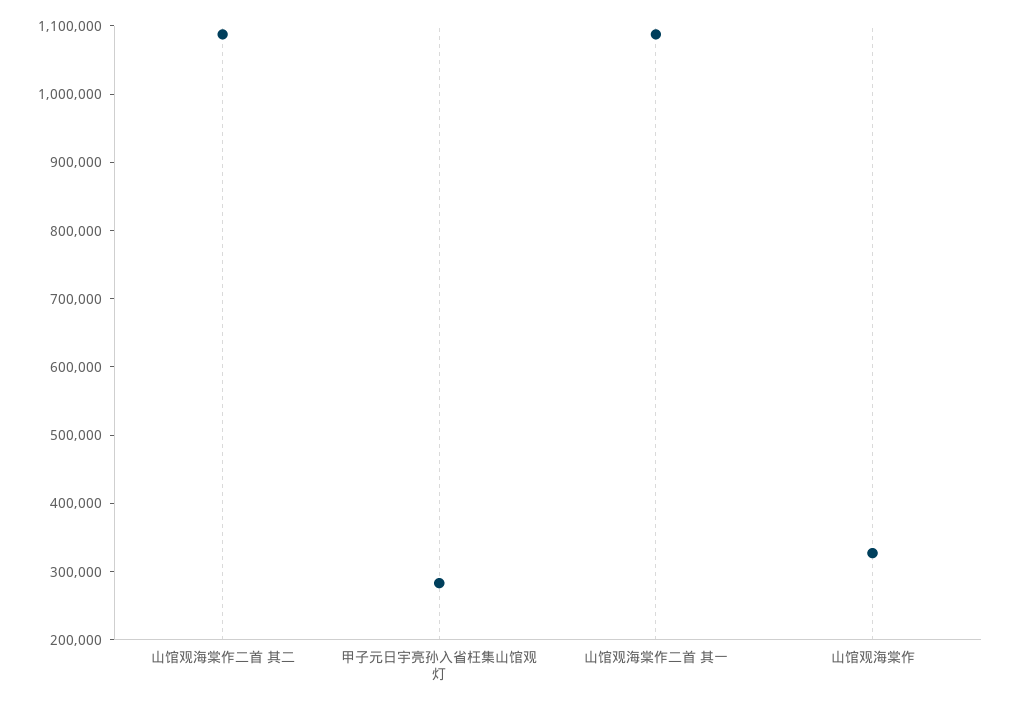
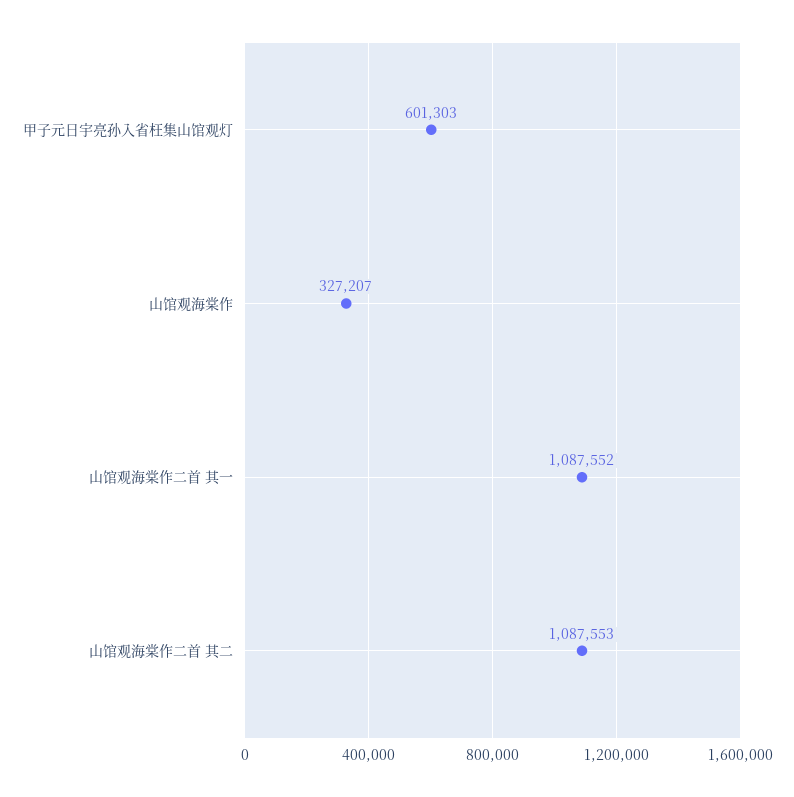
甲子元日宇亮孙入省枉集山馆观灯: 280000 -> 601303

